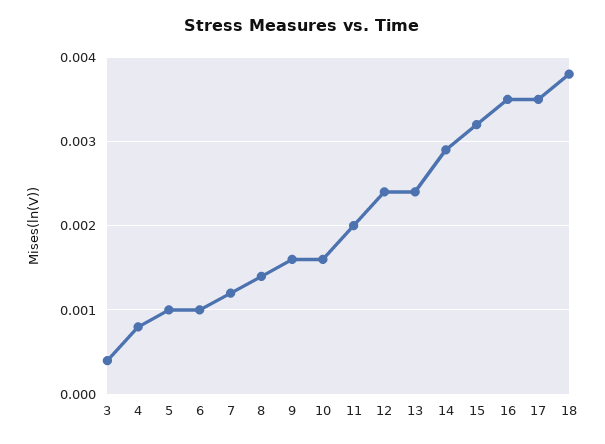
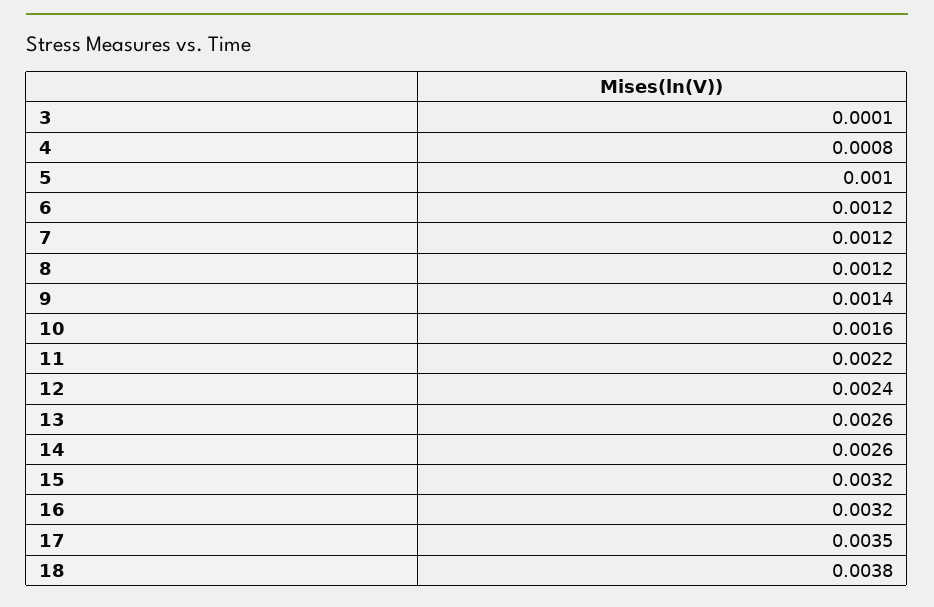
3: 0.0004 -> 0.0001
6: 0.001 -> 0.0012
8: 0.0014 -> 0.0012
9: 0.0016 -> 0.0014
11: 0.002 -> 0.0022
13: 0.0024 -> 0.0026
14: 0.0029 -> 0.0026
16: 0.0035 -> 0.0032

